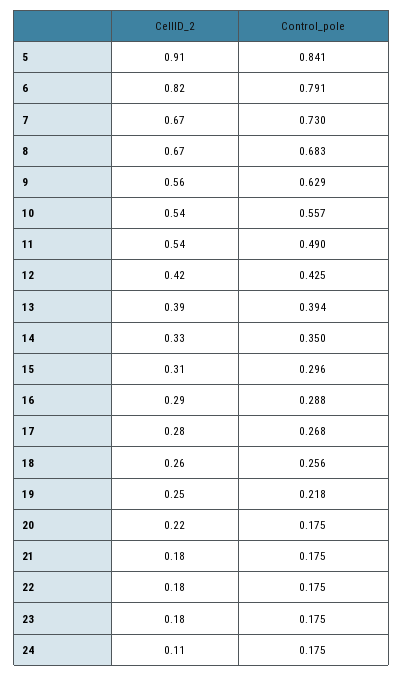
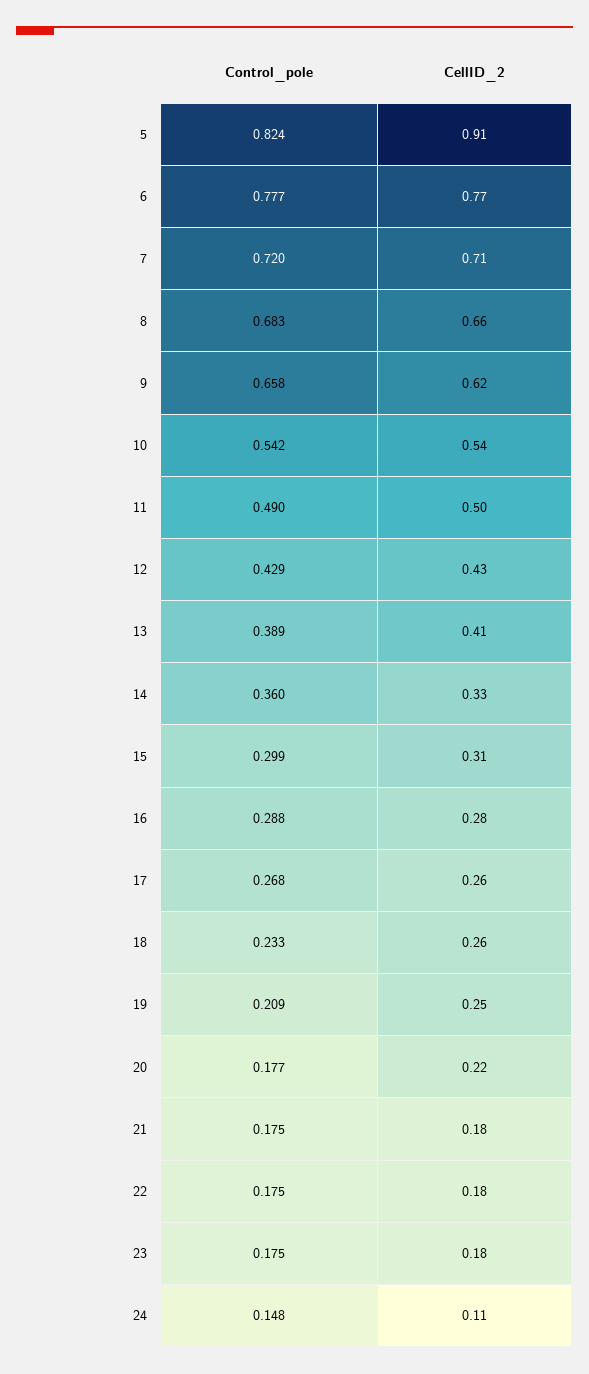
Control_pole, 5: 0.841 -> 0.824
CellID_2, 6: 0.82 -> 0.77
Control_pole, 6: 0.791 -> 0.777
CellID_2, 7: 0.67 -> 0.71
Control_pole, 7: 0.73 -> 0.72
CellID_2, 8: 0.67 -> 0.66
CellID_2, 9: 0.56 -> 0.62
Control_pole, 9: 0.629 -> 0.658
Control_pole, 10: 0.557 -> 0.542
CellID_2, 11: 0.54 -> 0.5
CellID_2, 12: 0.42 -> 0.43
Control_pole, 12: 0.425 -> 0.429
CellID_2, 13: 0.39 -> 0.41
Control_pole, 13: 0.394 -> 0.389
Control_pole, 14: 0.35 -> 0.36
Control_pole, 15: 0.296 -> 0.299
CellID_2, 16: 0.29 -> 0.28
CellID_2, 17: 0.28 -> 0.26
Control_pole, 18: 0.256 -> 0.233
Control_pole, 19: 0.218 -> 0.209
Control_pole, 20: 0.175 -> 0.177
Control_pole, 24: 0.175 -> 0.148

